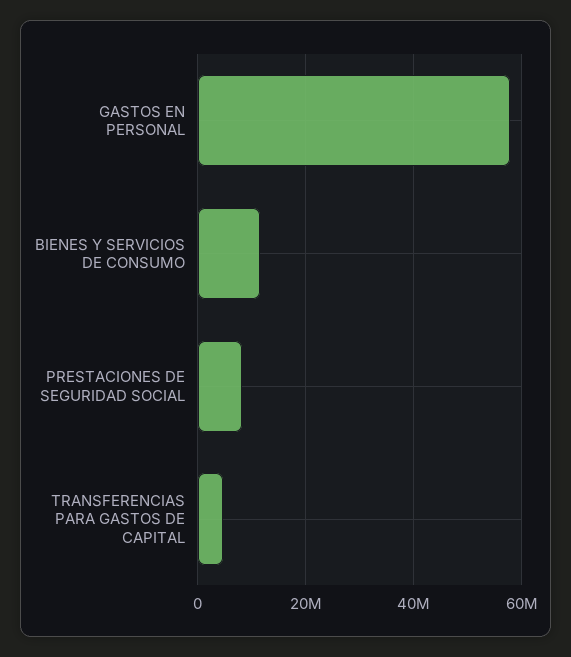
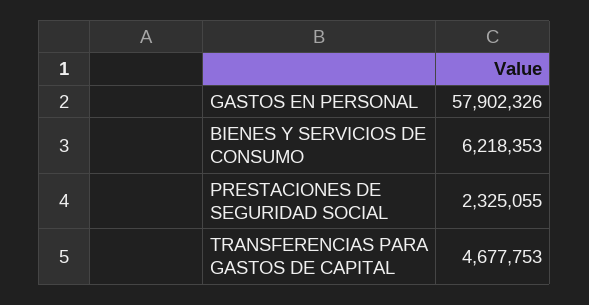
BIENES Y SERVICIOS DE CONSUMO: 12000000 -> 6218353
PRESTACIONES DE SEGURIDAD SOCIAL: 8000000 -> 2325055

